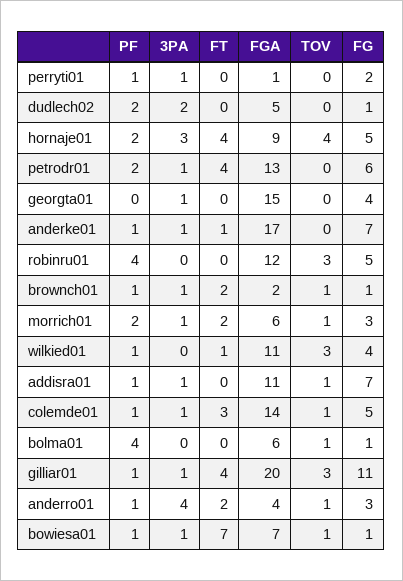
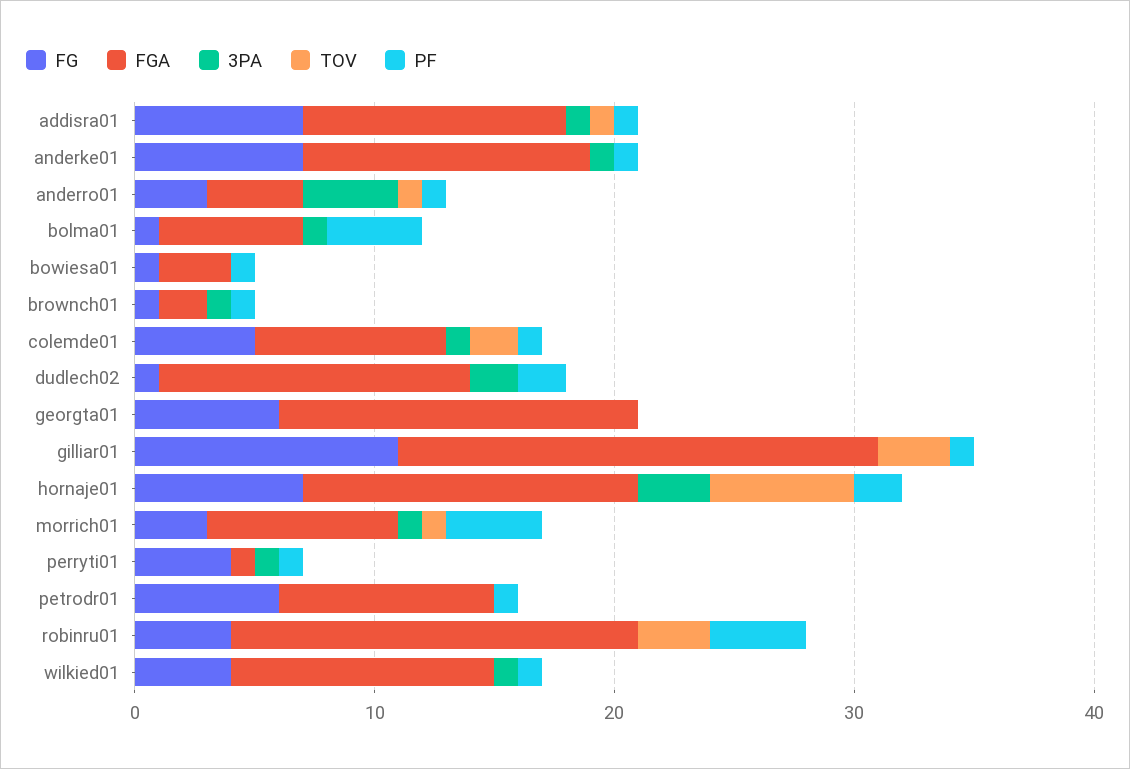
FT, perryti01: 0 -> none
FG, perryti01: 2 -> 4
FT, dudlech02: 0 -> none
FGA, dudlech02: 5 -> 13
FT, hornaje01: 4 -> none
FGA, hornaje01: 9 -> 14
TOV, hornaje01: 4 -> 6
FG, hornaje01: 5 -> 7
PF, petrodr01: 2 -> 1
3PA, petrodr01: 1 -> 0
FT, petrodr01: 4 -> none
FGA, petrodr01: 13 -> 9
3PA, georgta01: 1 -> 0
FT, georgta01: 0 -> none
FG, georgta01: 4 -> 6
FT, anderke01: 1 -> none
FGA, anderke01: 17 -> 12
FT, robinru01: 0 -> none
FGA, robinru01: 12 -> 17
FG, robinru01: 5 -> 4
FT, brownch01: 2 -> none
TOV, brownch01: 1 -> 0
PF, morrich01: 2 -> 4
FT, morrich01: 2 -> none
FGA, morrich01: 6 -> 8
3PA, wilkied01: 0 -> 1
FT, wilkied01: 1 -> none
TOV, wilkied01: 3 -> 0
FT, addisra01: 0 -> none
FT, colemde01: 3 -> none
FGA, colemde01: 14 -> 8
TOV, colemde01: 1 -> 2
3PA, bolma01: 0 -> 1
FT, bolma01: 0 -> none
TOV, bolma01: 1 -> 0
3PA, gilliar01: 1 -> 0
FT, gilliar01: 4 -> none
FT, anderro01: 2 -> none
3PA, bowiesa01: 1 -> 0
FT, bowiesa01: 7 -> none
FGA, bowiesa01: 7 -> 3
TOV, bowiesa01: 1 -> 0

